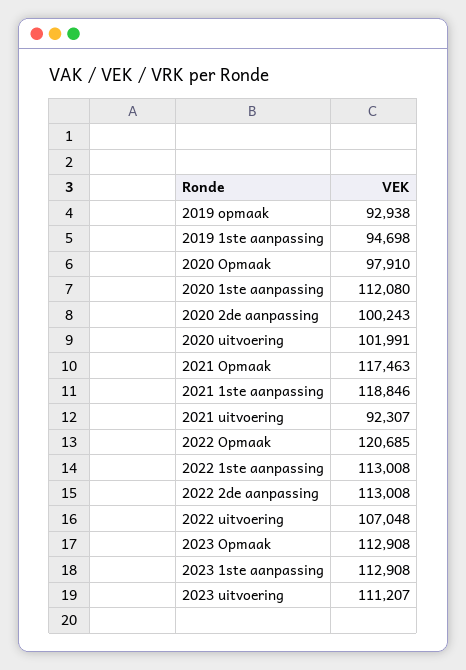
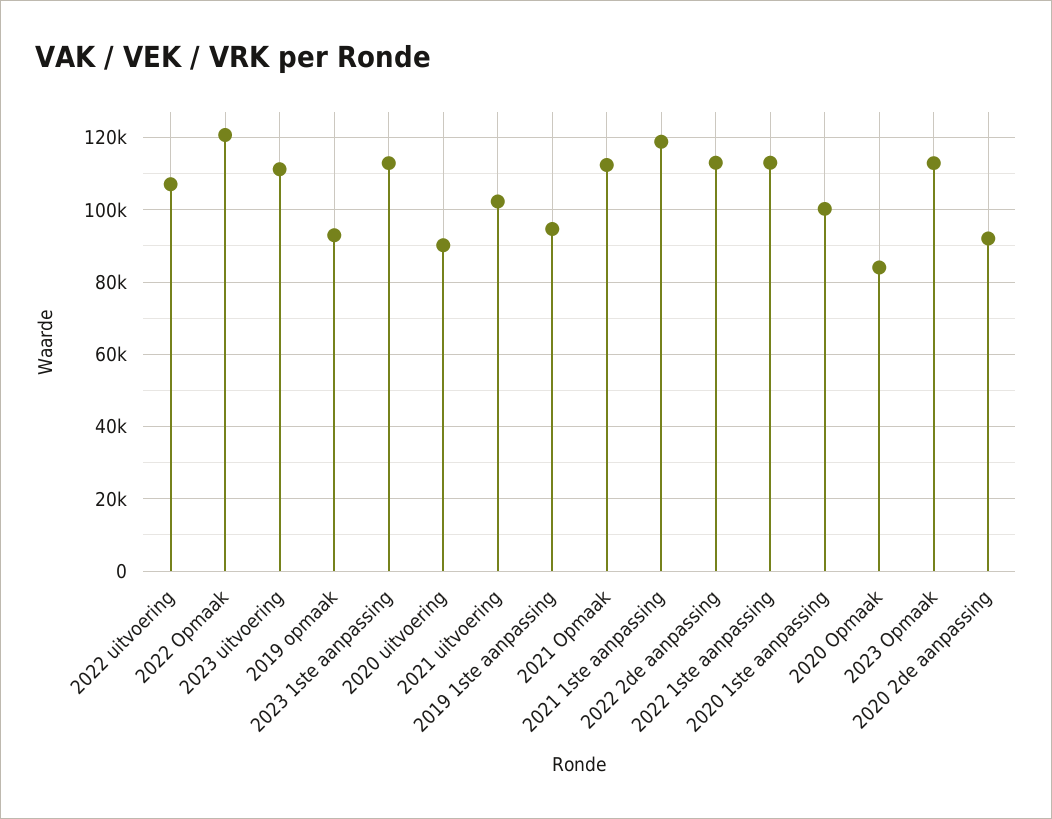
2020 Opmaak: 97910 -> 84000
2020 1ste aanpassing: 112080 -> 100000
2020 2de aanpassing: 100243 -> 92000
2020 uitvoering: 101991 -> 90000
2021 Opmaak: 117463 -> 112000
2021 uitvoering: 92307 -> 102000

